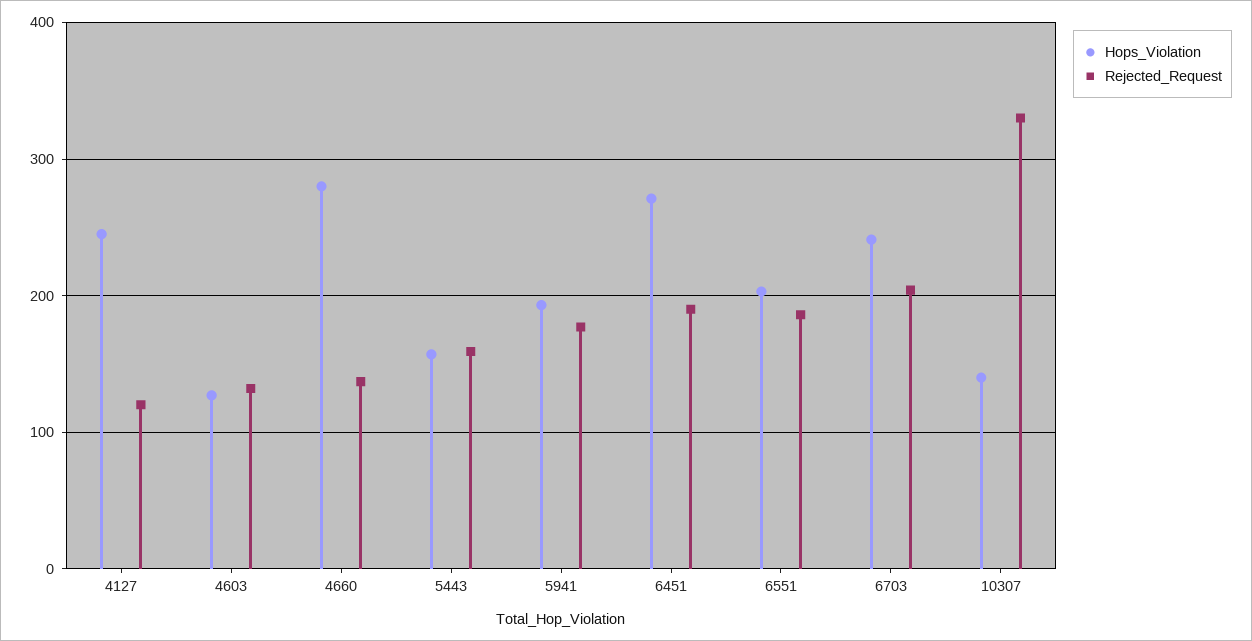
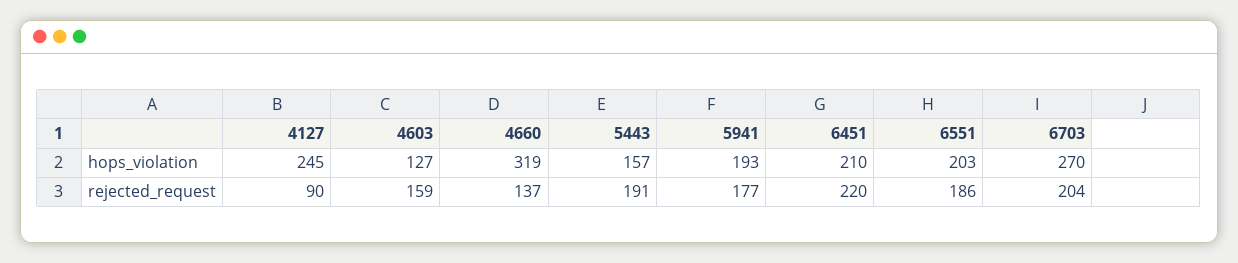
Rejected_Request, 4127: 120 -> 90
Rejected_Request, 4603: 130 -> 159
Hops_Violation, 4660: 280 -> 319
Rejected_Request, 5443: 160 -> 191
Hops_Violation, 6451: 270 -> 210
Rejected_Request, 6451: 190 -> 220
Hops_Violation, 6703: 240 -> 270
Hops_Violation, 10307: 140 -> none
Rejected_Request, 10307: 330 -> none

